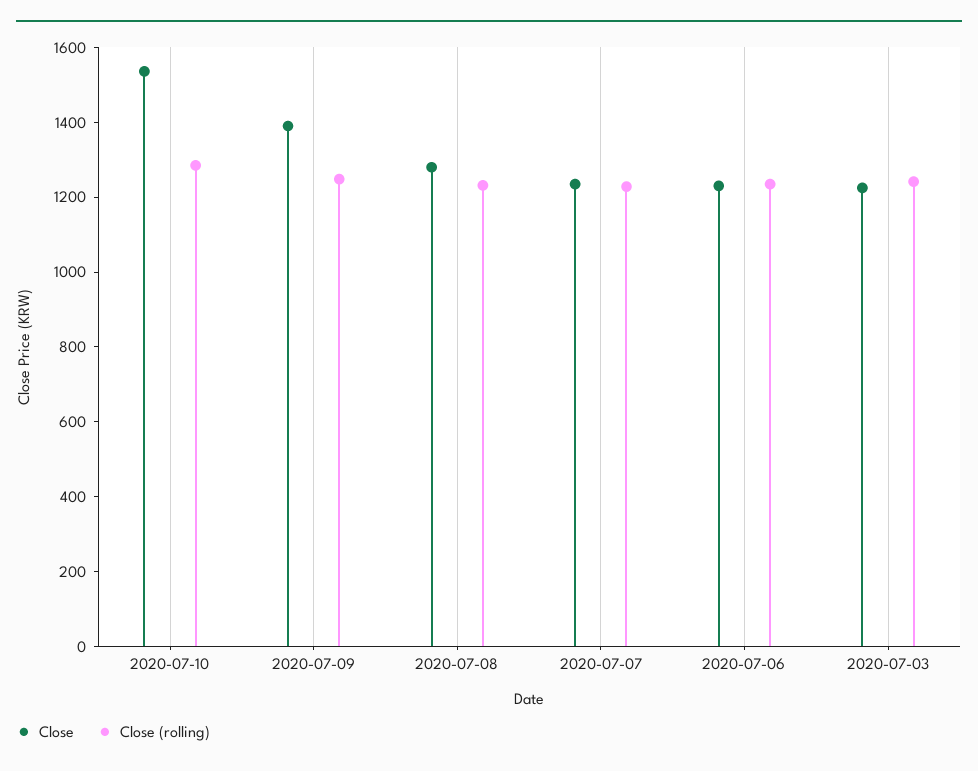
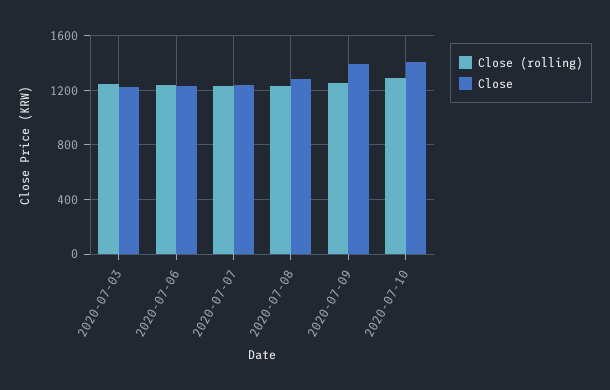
Close, 2020-07-10: 1550 -> 1400

